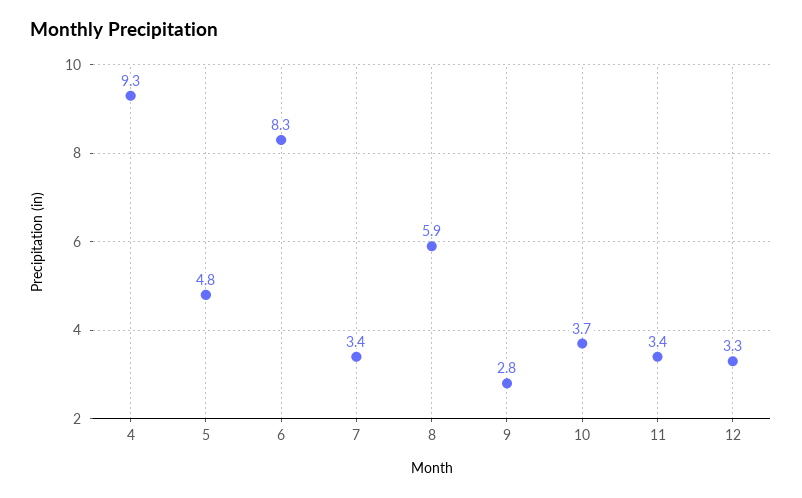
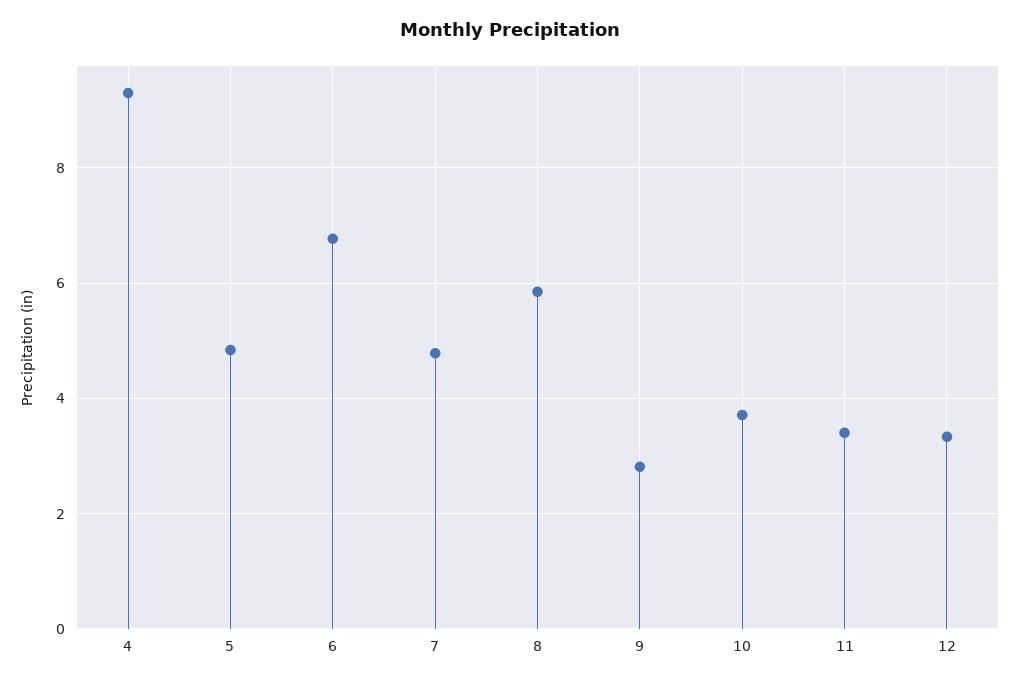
6: 8.3 -> 6.8
7: 3.4 -> 4.8

